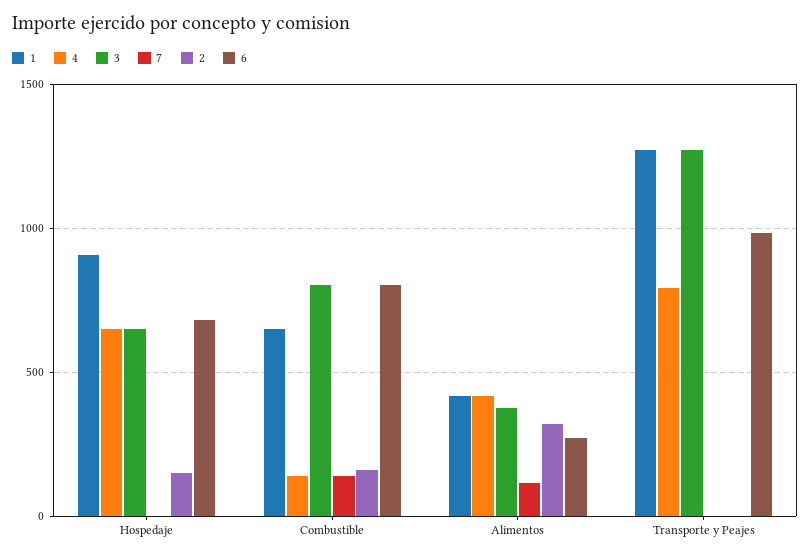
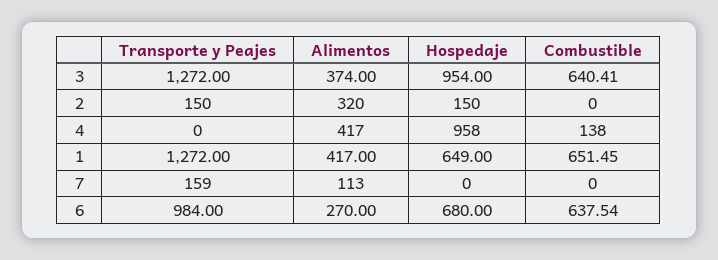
1, Hospedaje: 900 -> 649
4, Hospedaje: 650 -> 958
3, Hospedaje: 650 -> 954
3, Combustible: 800 -> 640.41
7, Combustible: 150 -> 0
2, Combustible: 150 -> 0
6, Combustible: 800 -> 637.54
4, Transporte y Peajes: 800 -> 0
7, Transporte y Peajes: 0 -> 159
2, Transporte y Peajes: 0 -> 150

